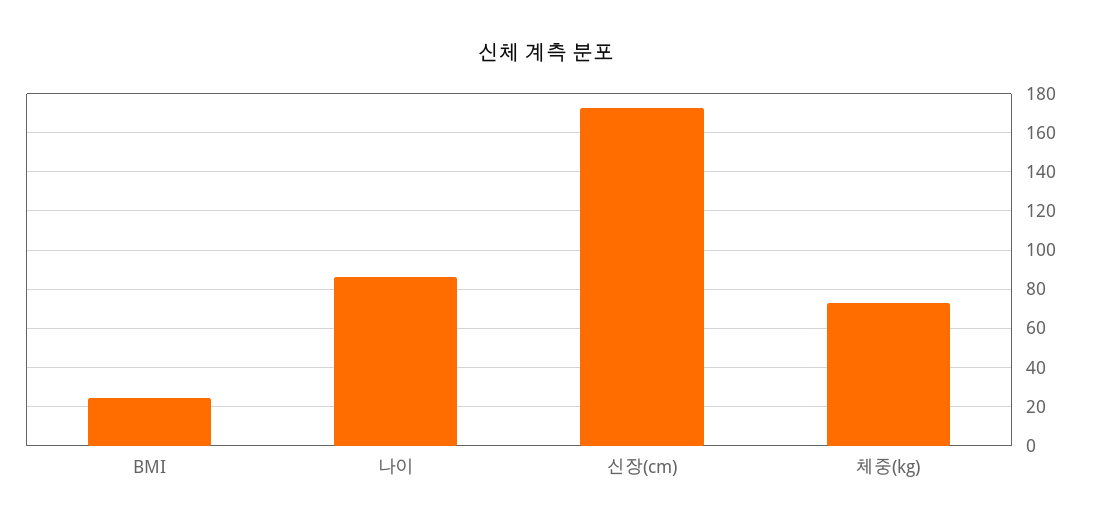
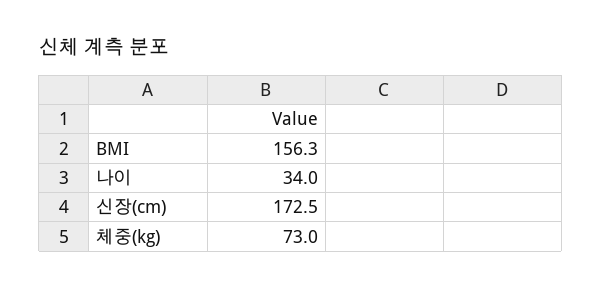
BMI: 25 -> 156.3
나이: 85 -> 34

